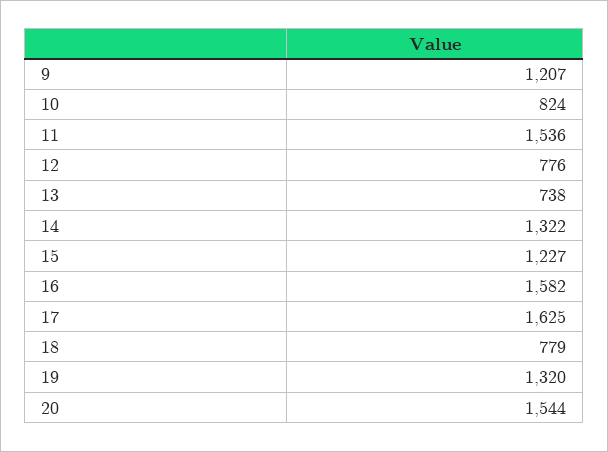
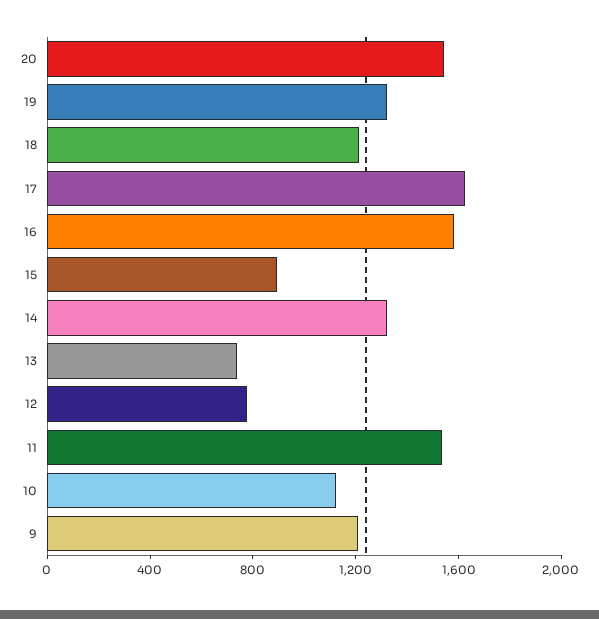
10: 824 -> 1100
15: 1227 -> 900
18: 779 -> 1200

